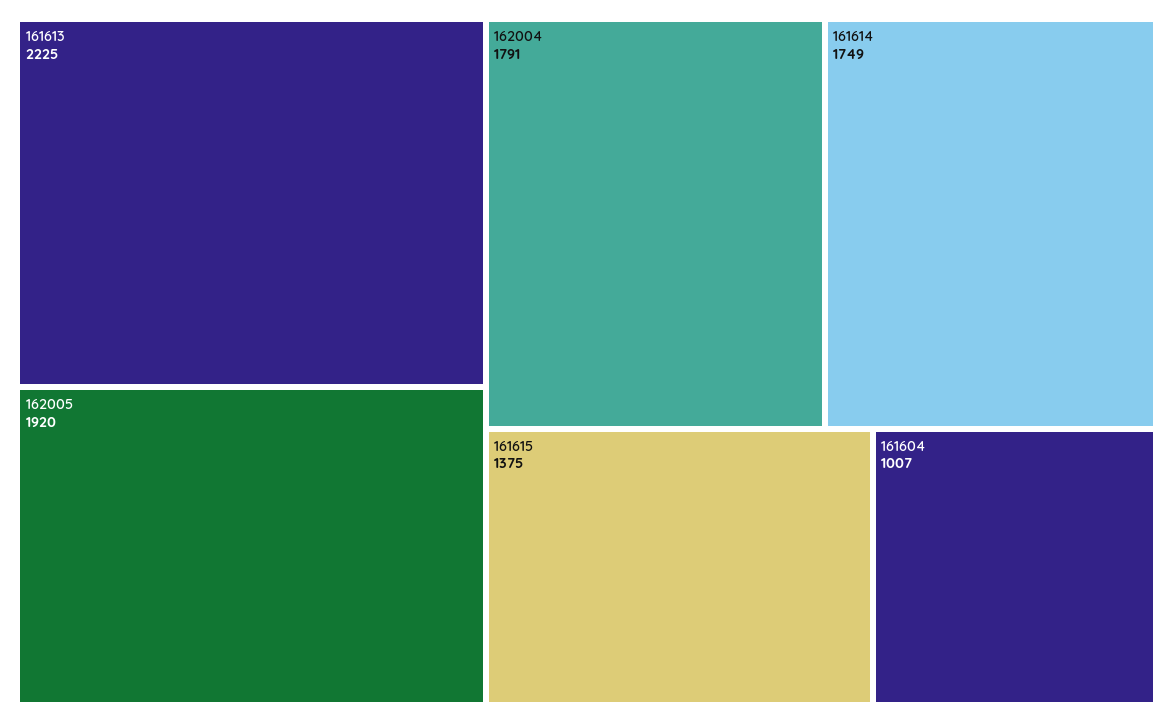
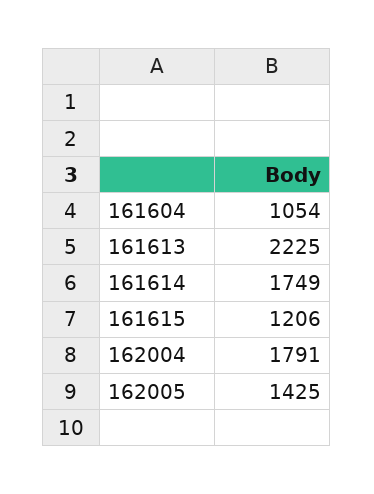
162005: 1920 -> 1425
161615: 1375 -> 1206
161604: 1007 -> 1054

